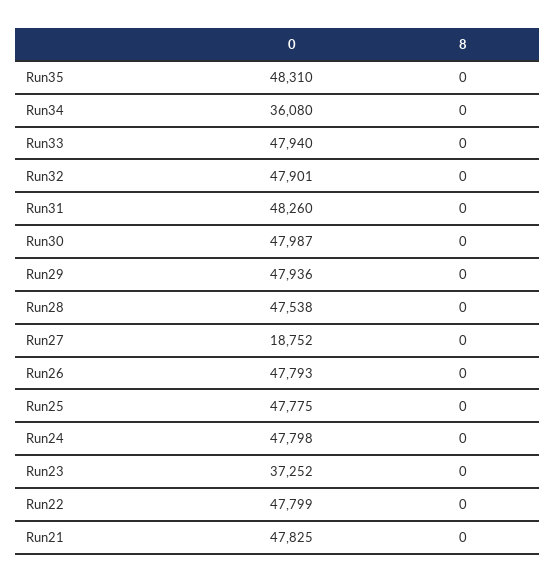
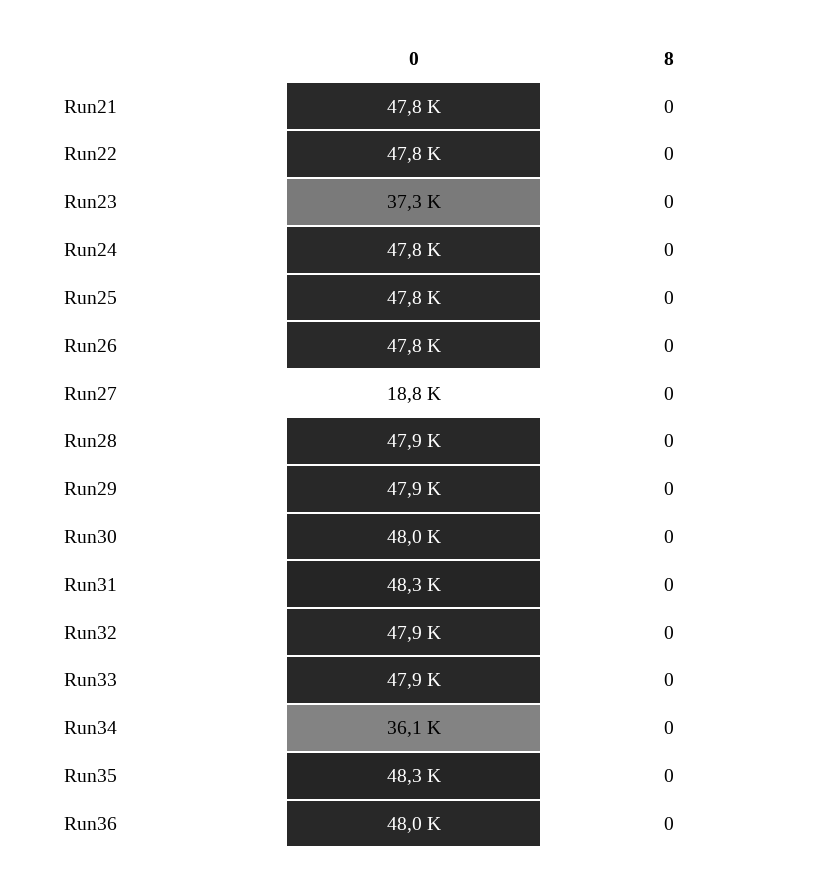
0, Run28: 47538 -> 47900
0, Run36: none -> 48000
8, Run36: none -> 0

